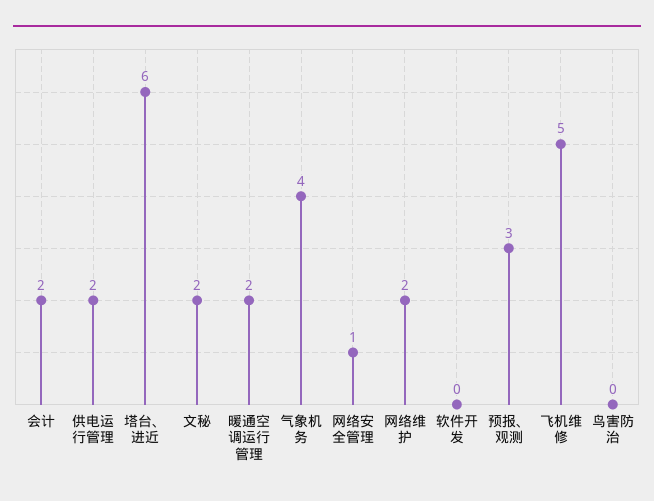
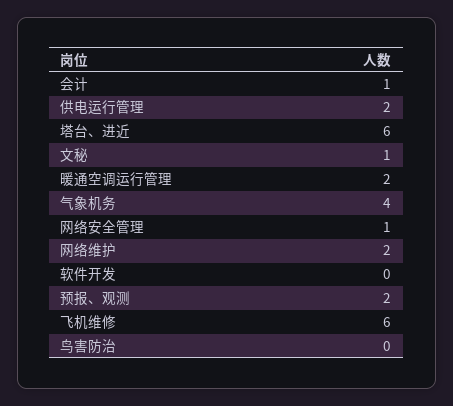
会计: 2 -> 1
文秘: 2 -> 1
预报、观测: 3 -> 2
飞机维修: 5 -> 6

